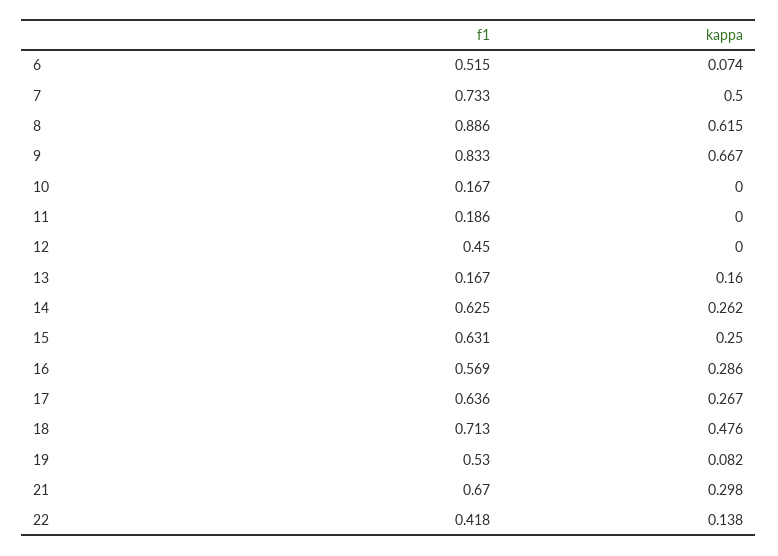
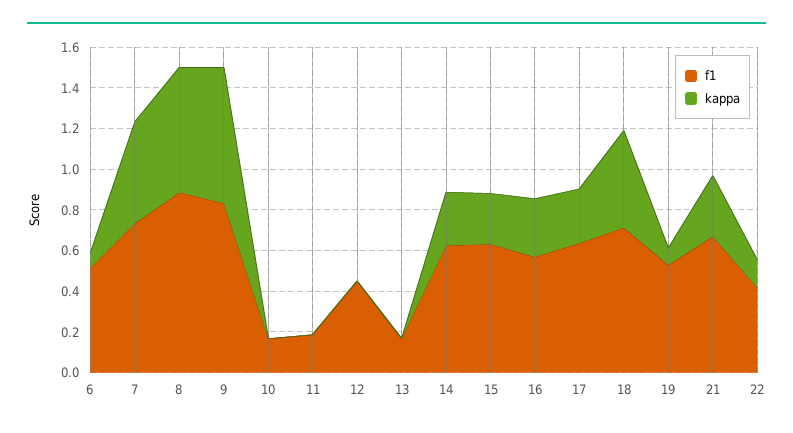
kappa, 13: 0.16 -> 0

